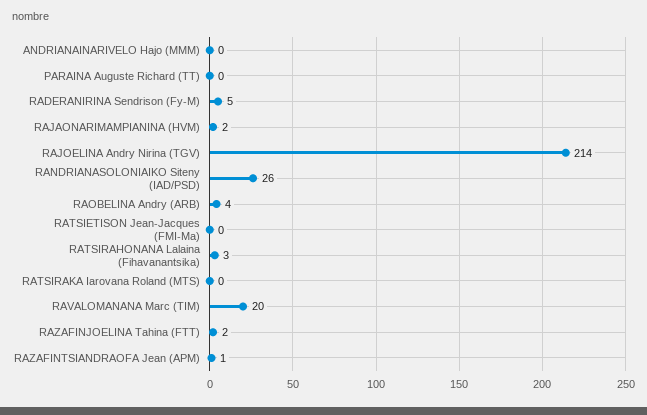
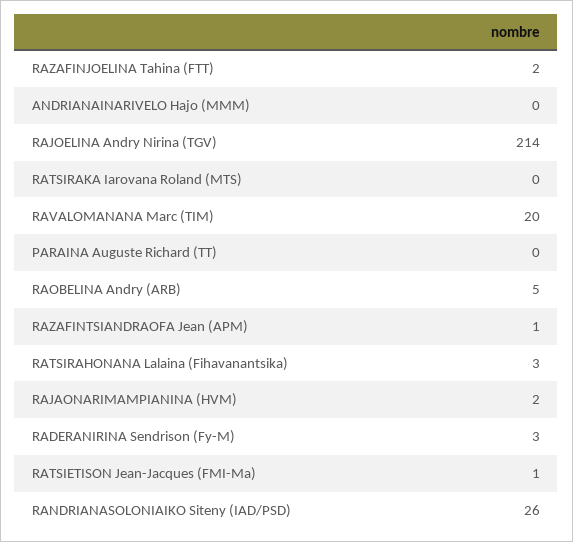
RADERANIRINA Sendrison (Fy-M): 5 -> 3
RAOBELINA Andry (ARB): 4 -> 5
RATSIETISON Jean-Jacques (FMI-Ma): 0 -> 1

